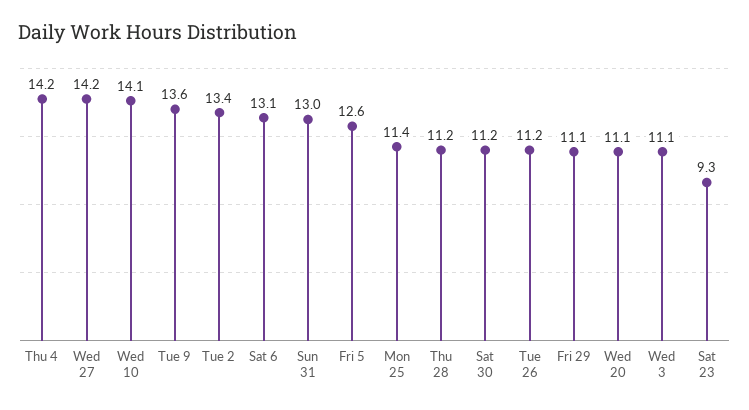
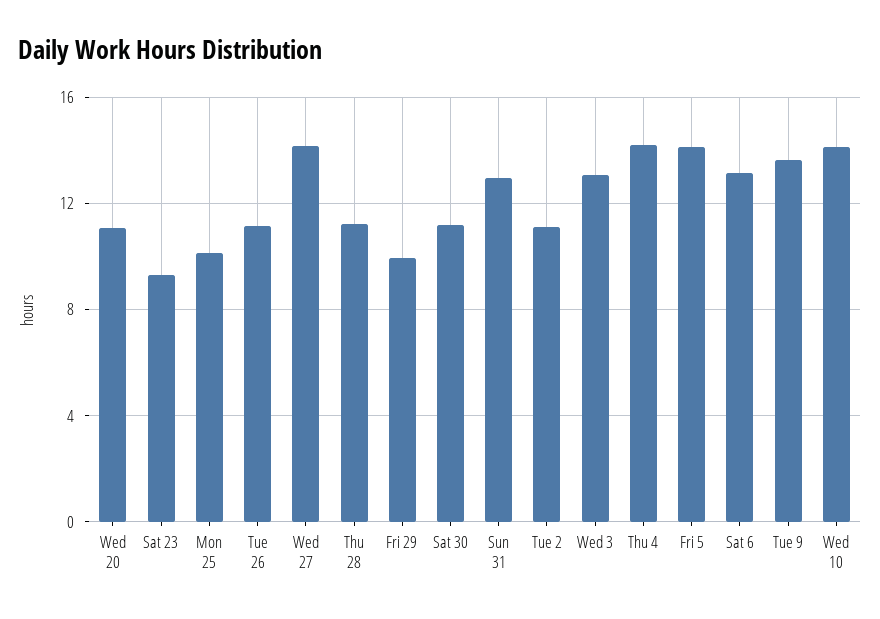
Tue 2: 13.4 -> 11
Fri 5: 12.6 -> 14
Mon 25: 11.4 -> 10
Fri 29: 11.1 -> 10
Wed 3: 11.1 -> 13

